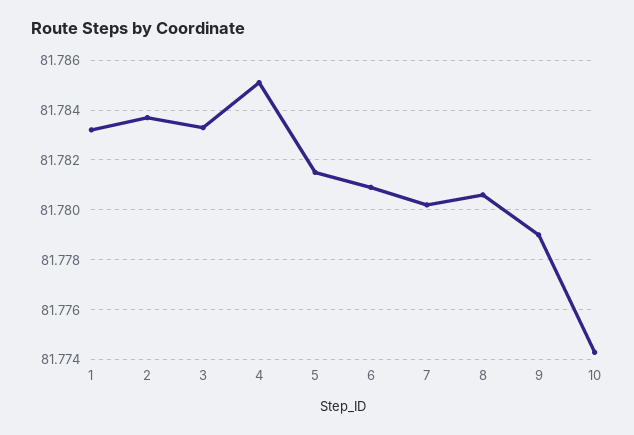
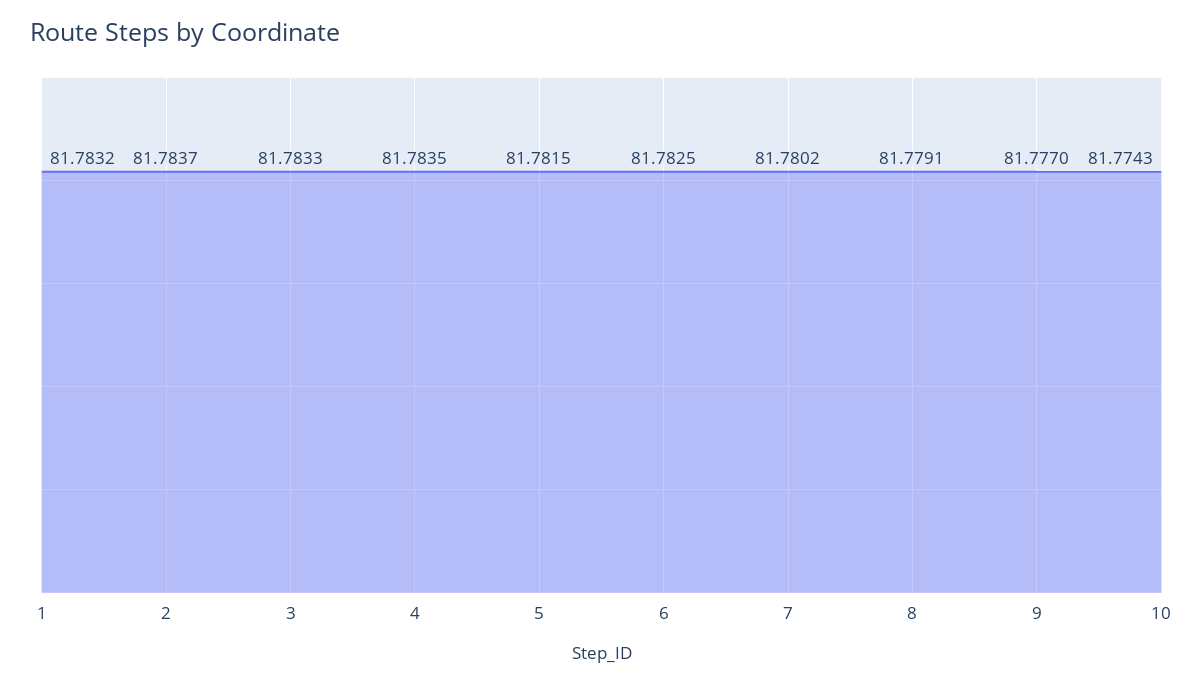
4: 81.785 -> 81.7835
6: 81.781 -> 81.7825
8: 81.7805 -> 81.7791
9: 81.779 -> 81.777

